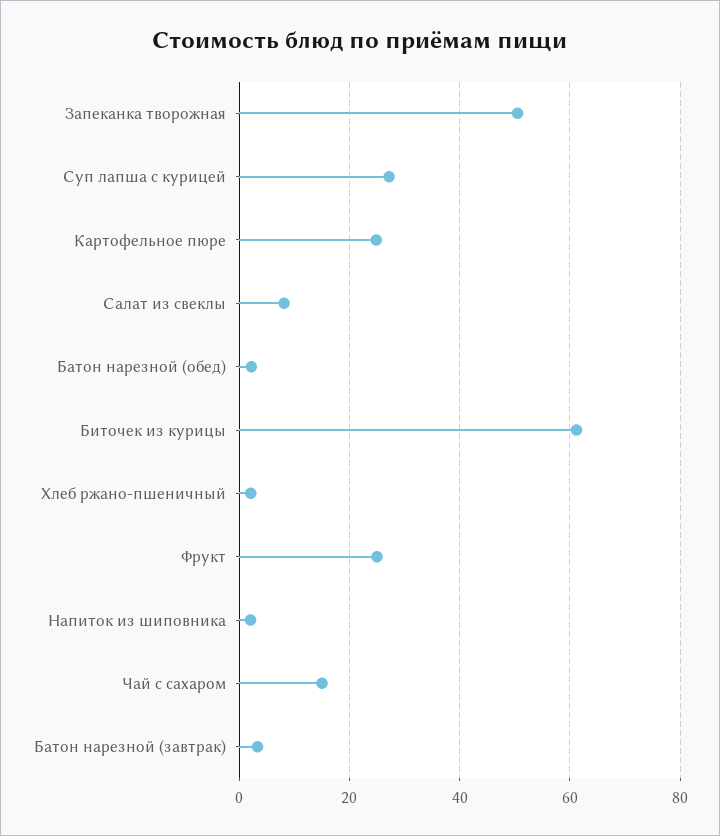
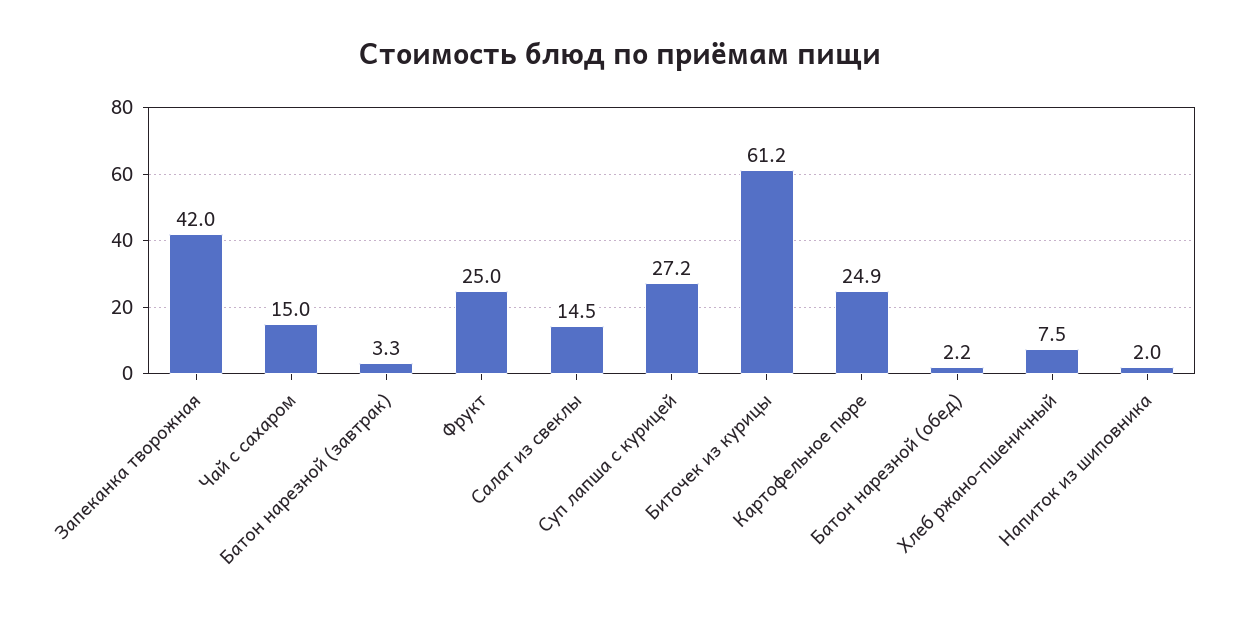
Запеканка творожная: 50 -> 42
Салат из свеклы: 8 -> 14.5
Хлеб ржано-пшеничный: 2 -> 7.5

